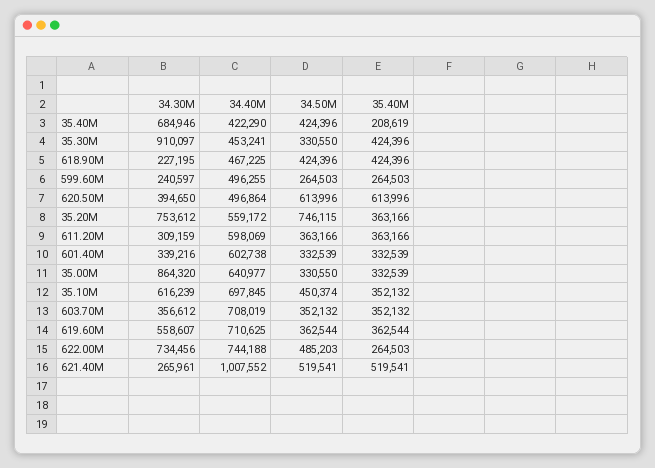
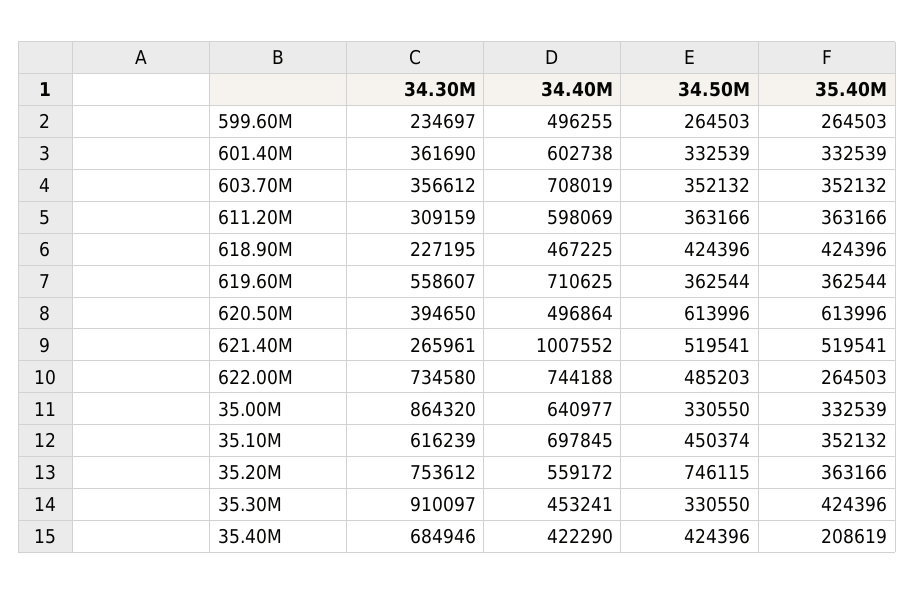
34.30M, 599.60M: 240597 -> 234697
34.30M, 601.40M: 339216 -> 361690
34.30M, 622.00M: 734456 -> 734580

